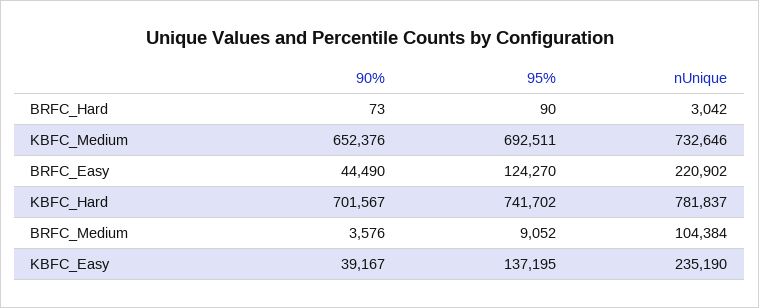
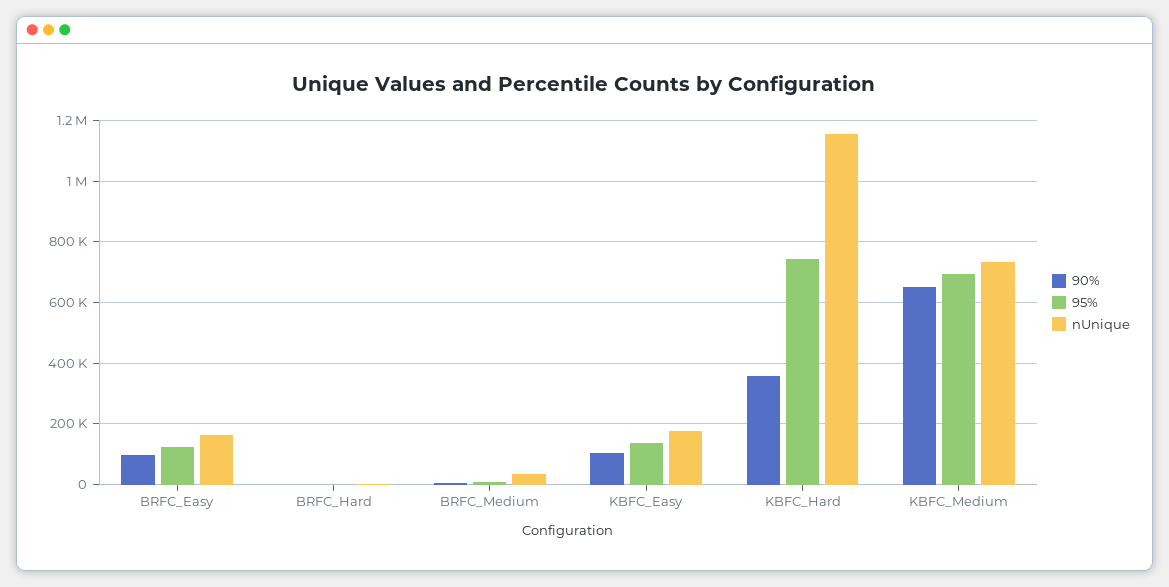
90%, BRFC_Easy: 44490 -> 100000
nUnique, BRFC_Easy: 220902 -> 160000
90%, KBFC_Hard: 701567 -> 360000
nUnique, KBFC_Hard: 781837 -> 1160000
nUnique, BRFC_Medium: 104384 -> 40000
90%, KBFC_Easy: 39167 -> 100000
nUnique, KBFC_Easy: 235190 -> 180000

